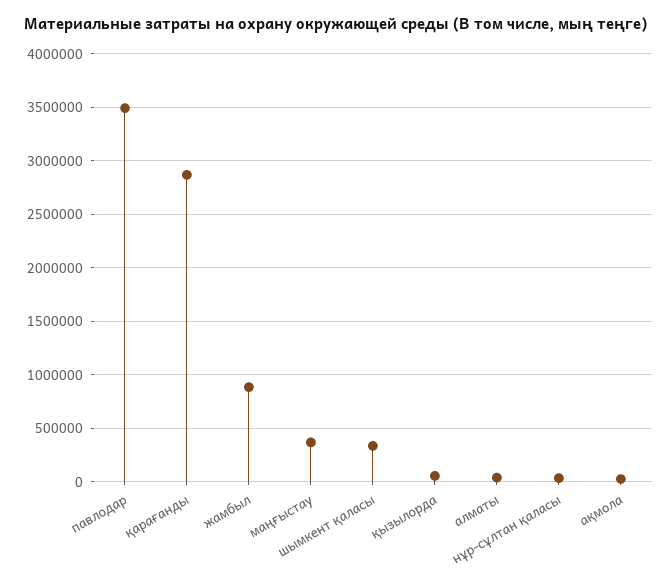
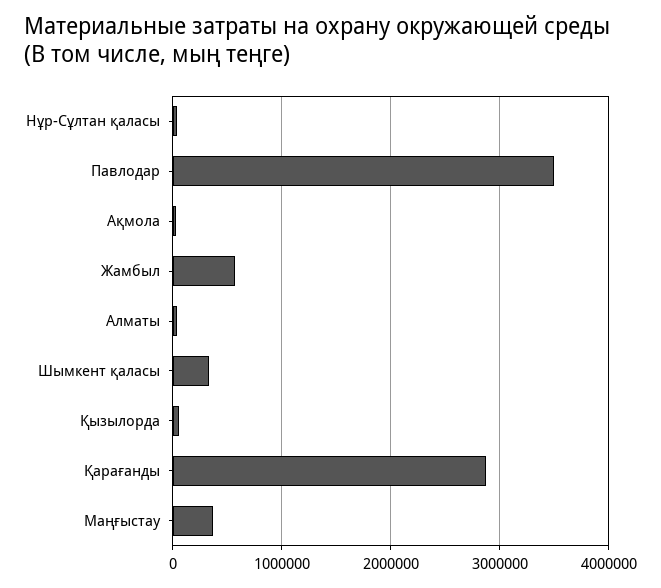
жамбыл: 900000 -> 600000

